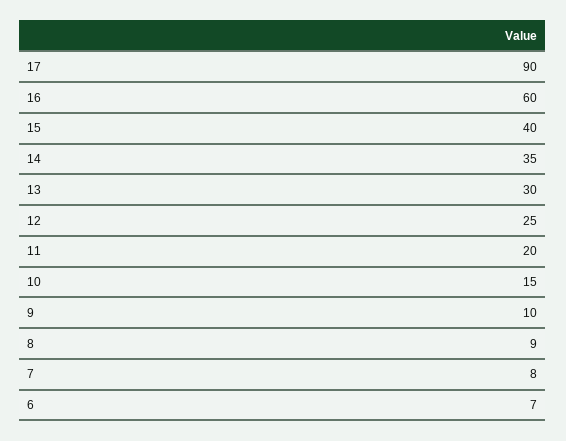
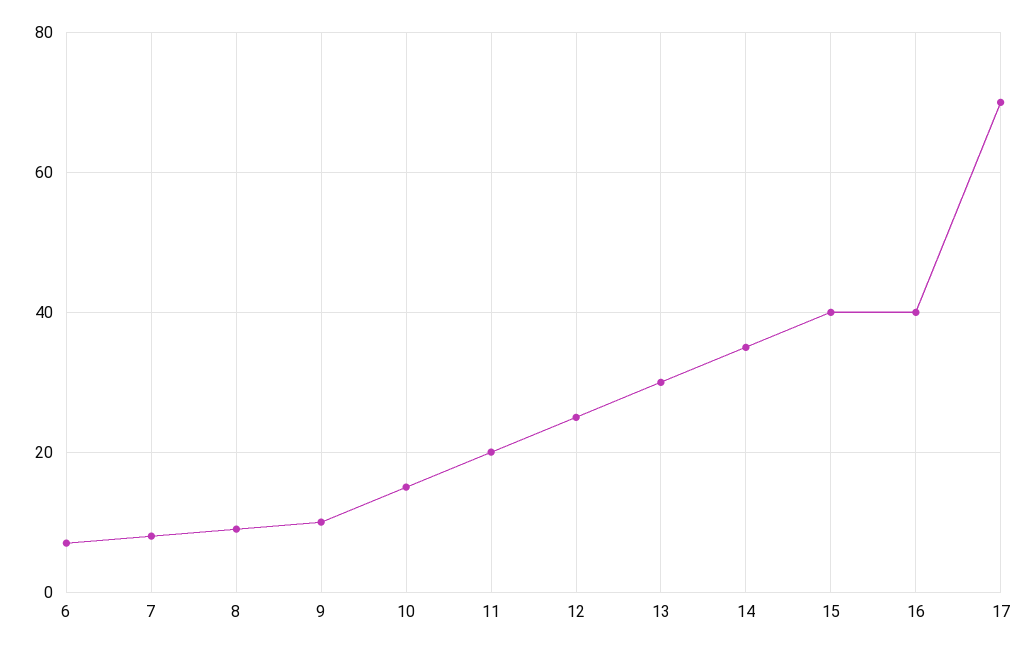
17: 90 -> 70
16: 60 -> 40

